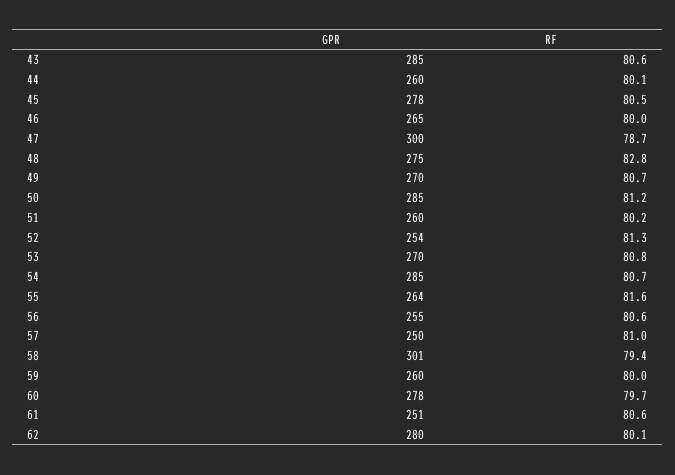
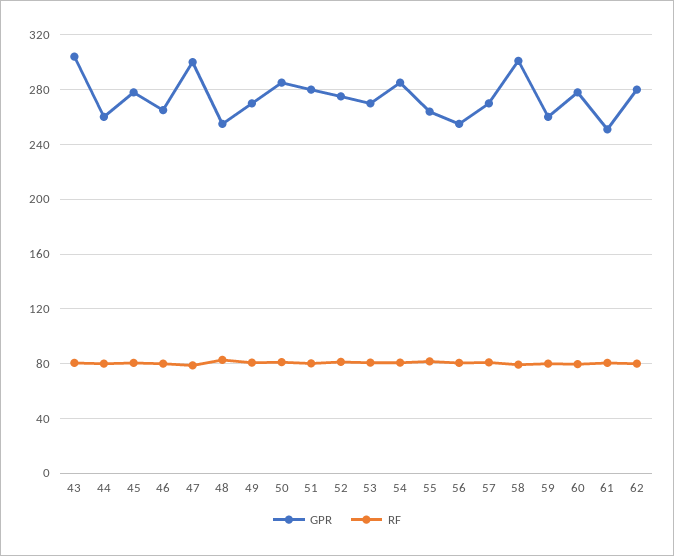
GPR, 43: 285 -> 305
GPR, 48: 275 -> 255
GPR, 51: 260 -> 280
GPR, 52: 254 -> 275
GPR, 57: 250 -> 270

